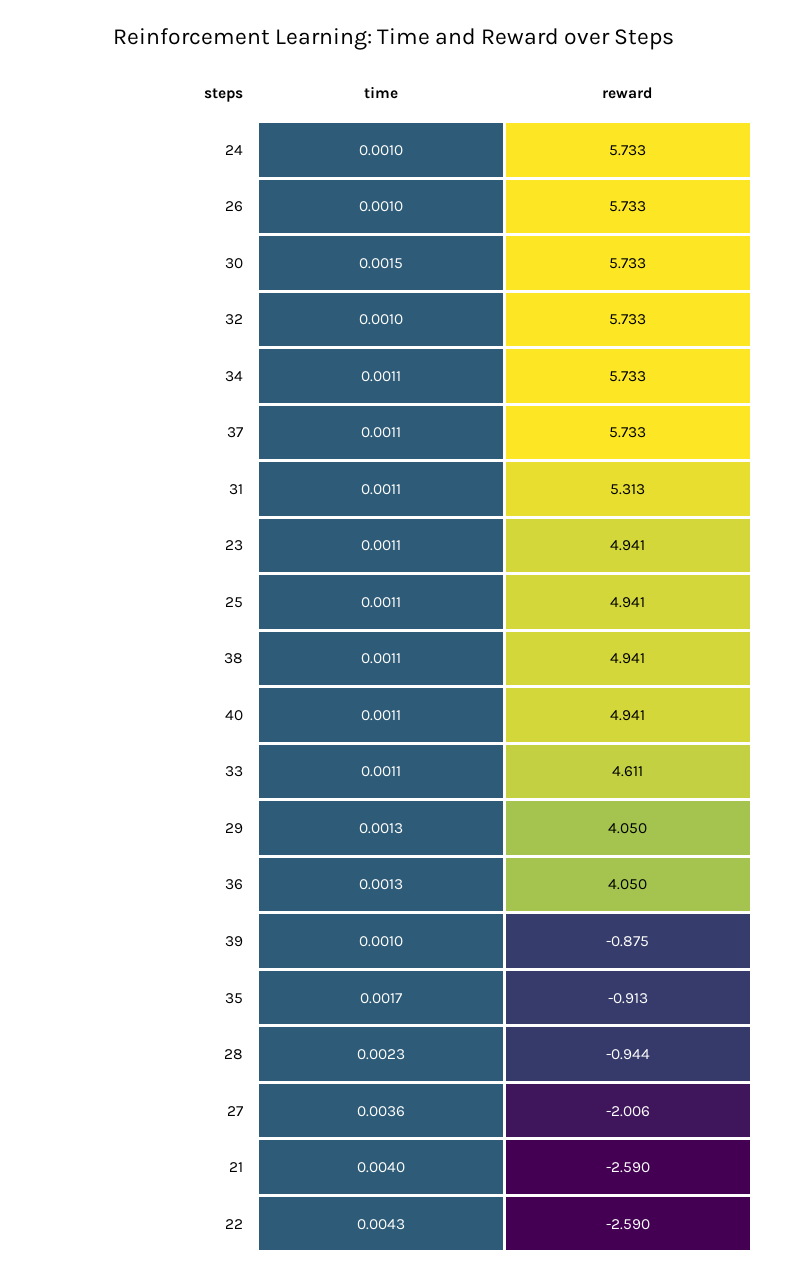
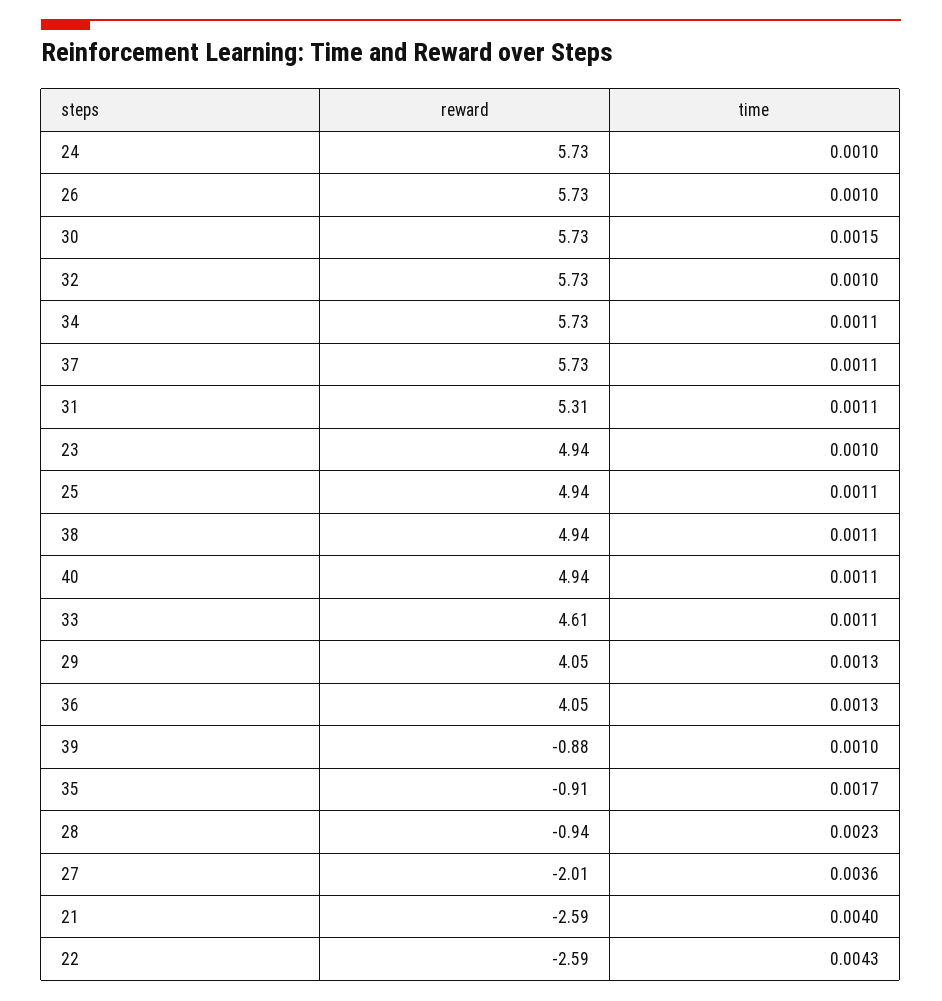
time, 23: 0.0011 -> 0.001

